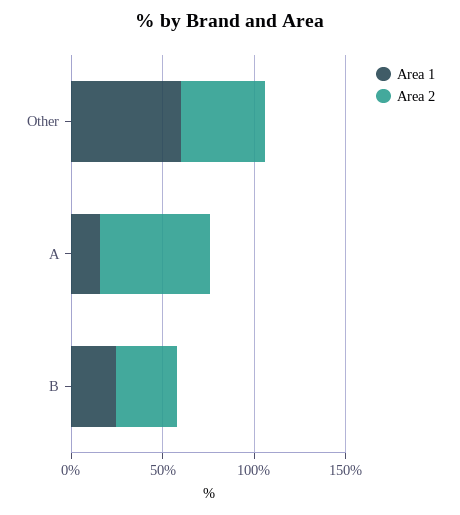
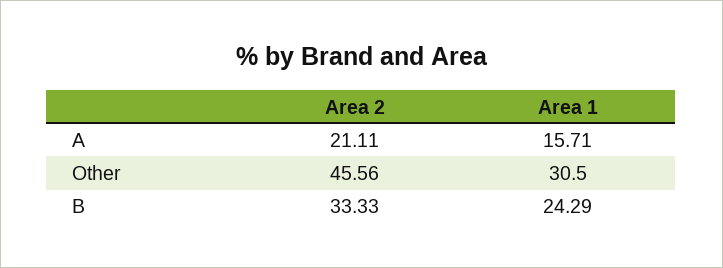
Area 1, Other: 60 -> 30.5
Area 2, A: 60 -> 21.11

